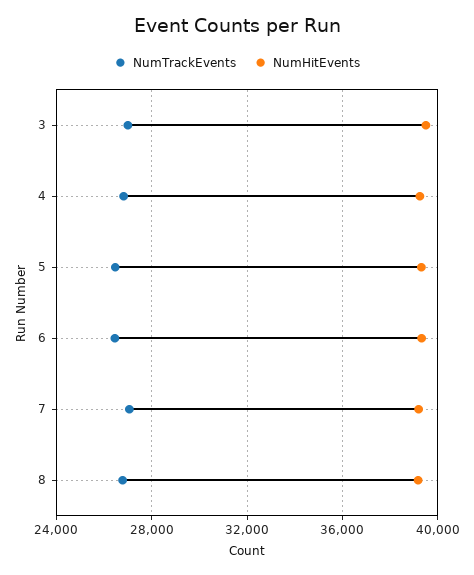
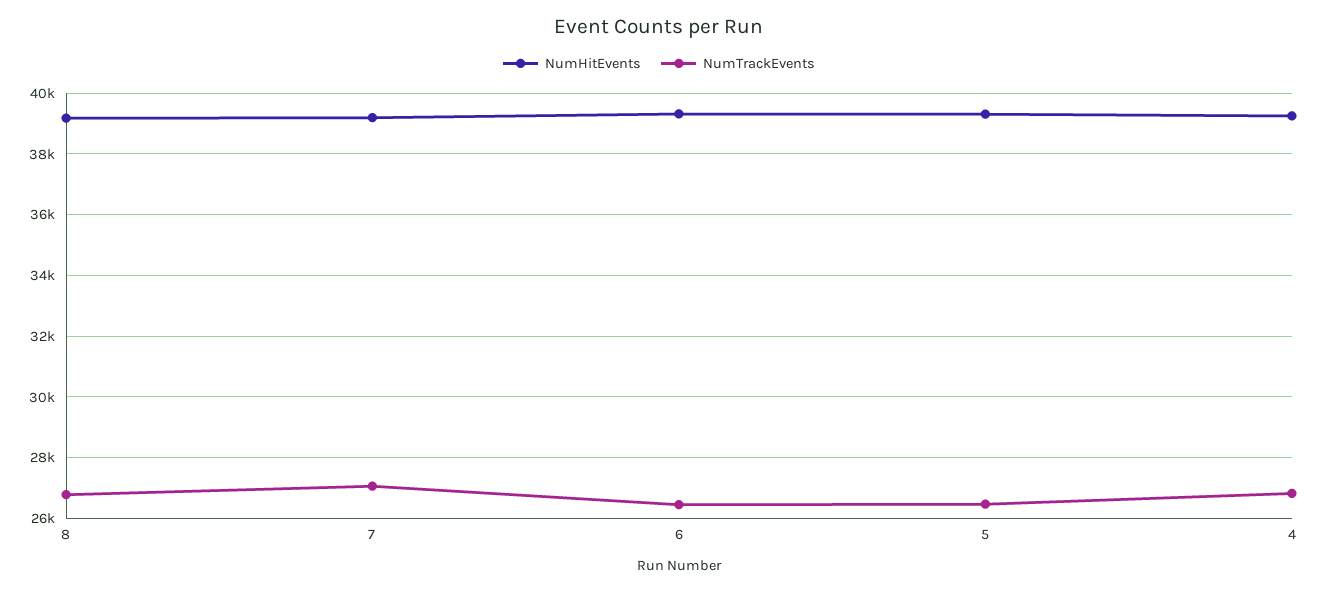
NumTrackEvents, 3: 27000 -> none
NumHitEvents, 3: 39500 -> none

